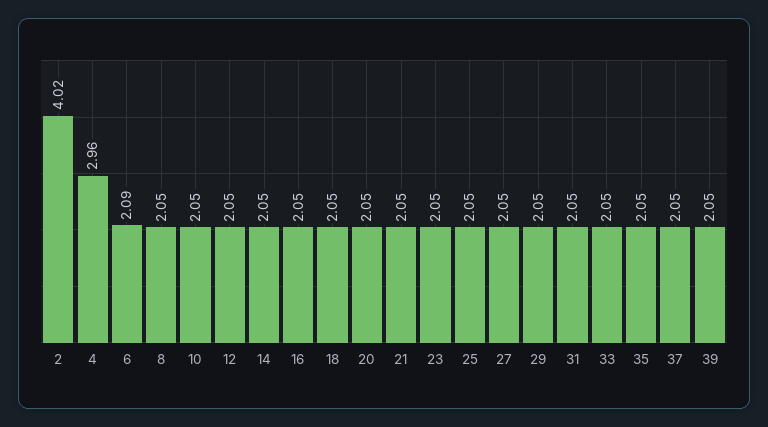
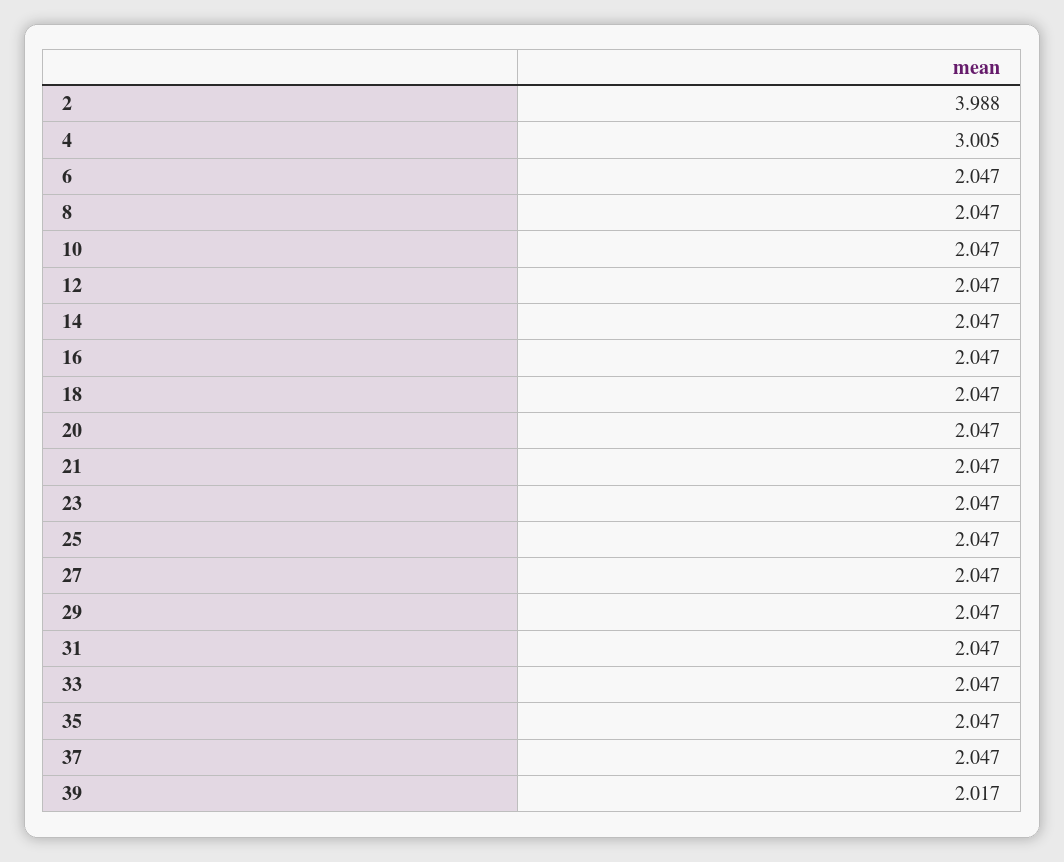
2: 4.02 -> 3.988
4: 2.96 -> 3.005
6: 2.09 -> 2.047
39: 2.05 -> 2.017

